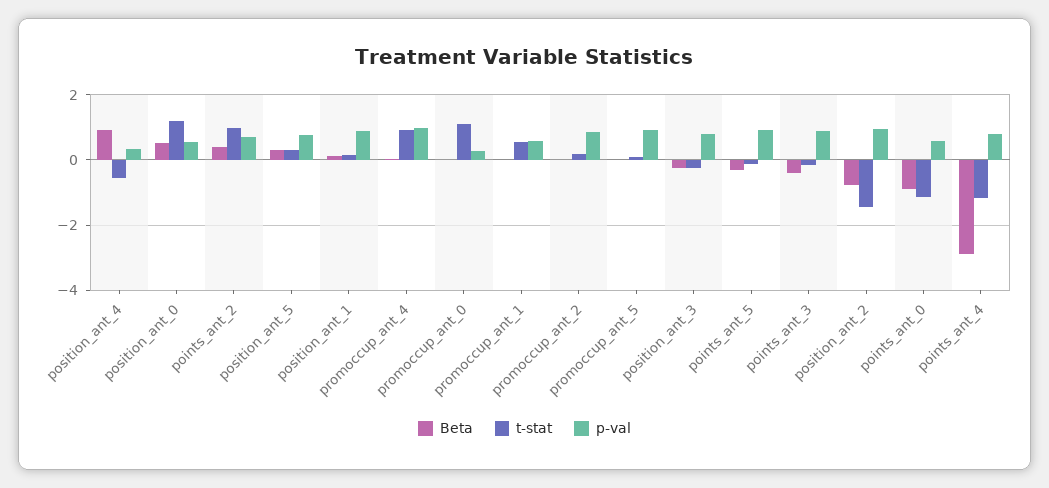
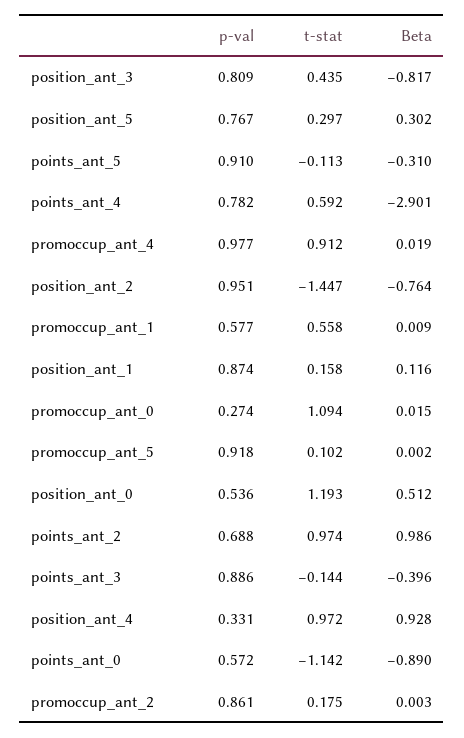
t-stat, position_ant_4: -0.6 -> 0.972
Beta, points_ant_2: 0.4 -> 0.986
Beta, position_ant_3: -0.2 -> -0.817
t-stat, position_ant_3: -0.2 -> 0.435
t-stat, points_ant_4: -1.2 -> 0.592

